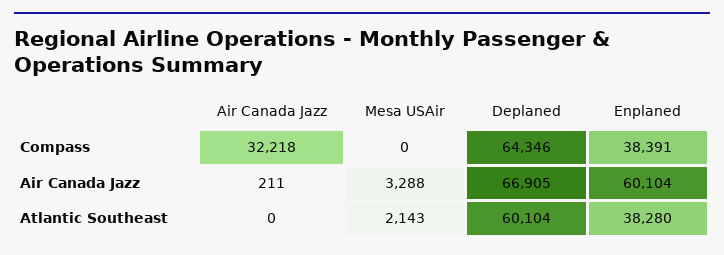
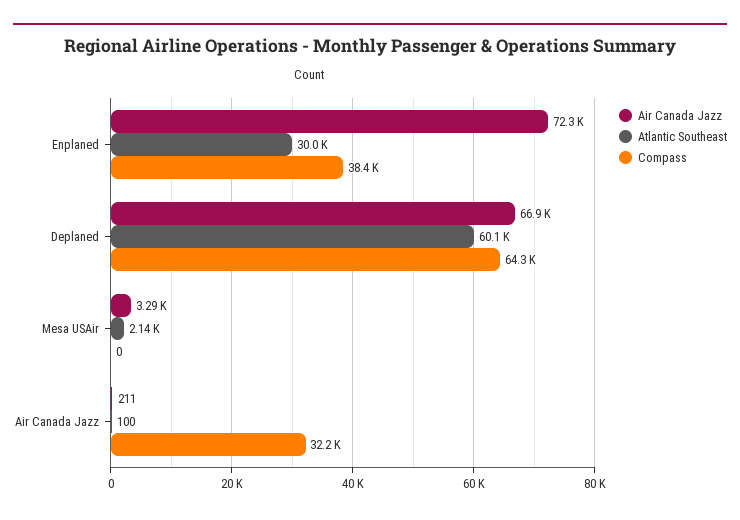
Air Canada Jazz, Enplaned: 60104 -> 72300
Atlantic Southeast, Air Canada Jazz: 0 -> 100
Atlantic Southeast, Enplaned: 38280 -> 30000

